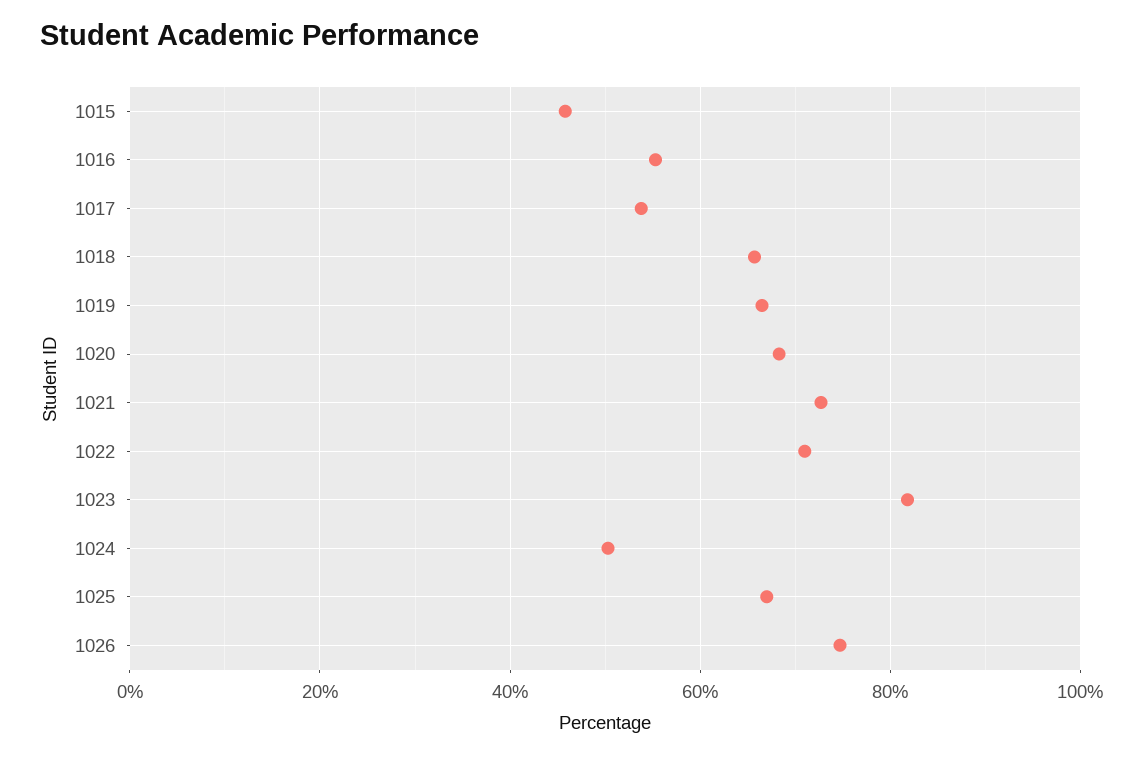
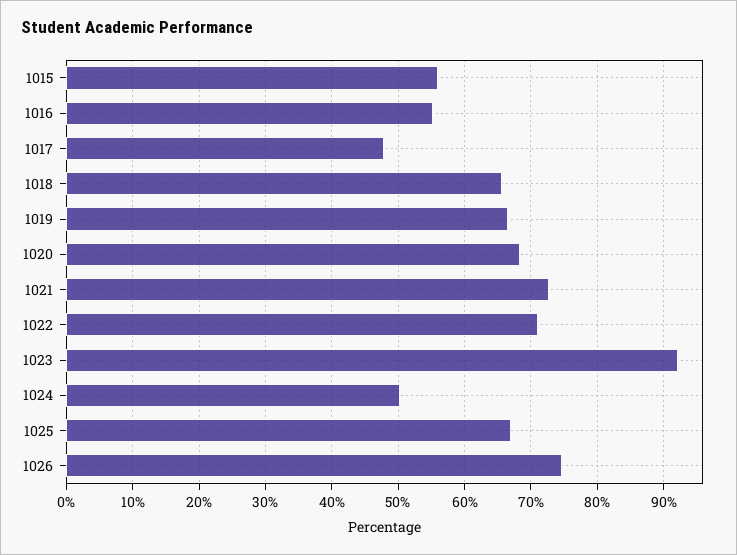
1015: 46 -> 56
1017: 54 -> 48
1023: 82 -> 92

